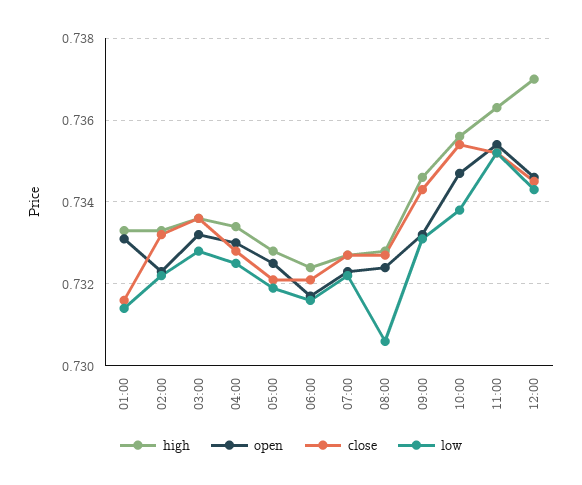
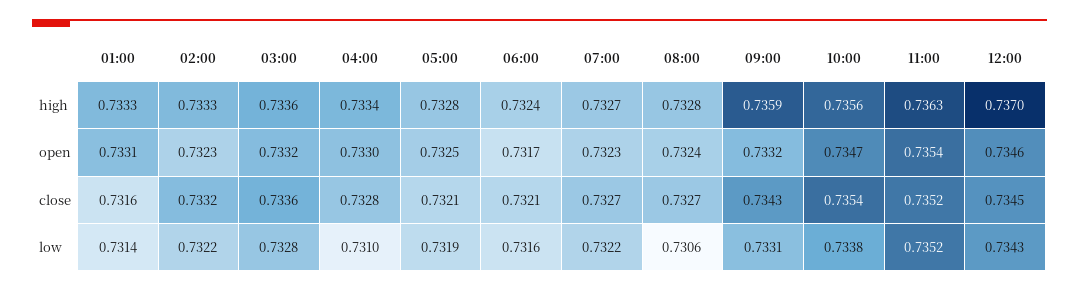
low, 04:00: 0.7325 -> 0.731
high, 09:00: 0.7345 -> 0.7359

